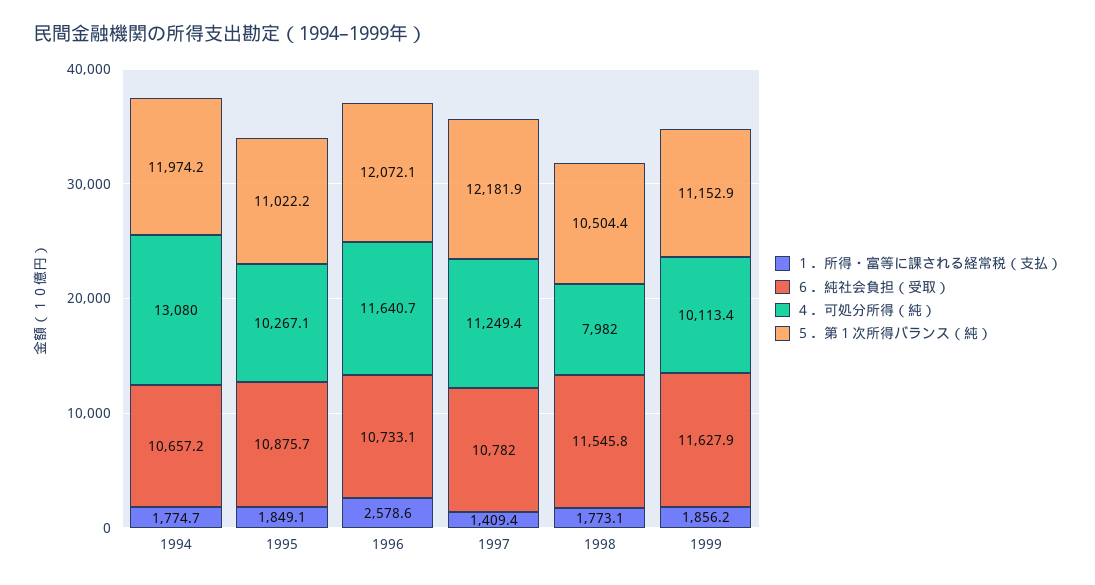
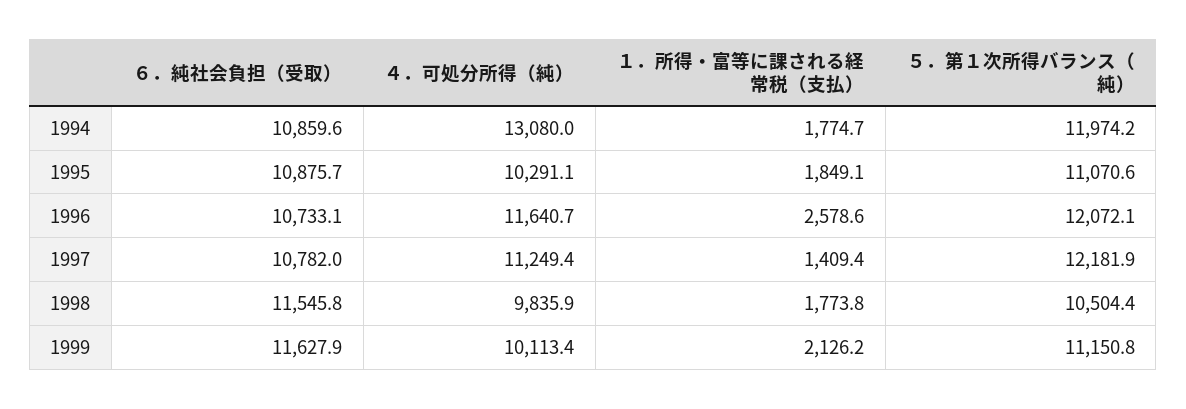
６．純社会負担（受取）, 1994: 10657.2 -> 10859.6
４．可処分所得（純）, 1995: 10267.1 -> 10291.1
５．第１次所得バランス（純）, 1995: 11022.2 -> 11070.6
１．所得・富等に課される経常税（支払）, 1998: 1773.1 -> 1773.8
４．可処分所得（純）, 1998: 7982 -> 9835.9
１．所得・富等に課される経常税（支払）, 1999: 1856.2 -> 2126.2
５．第１次所得バランス（純）, 1999: 11152.9 -> 11150.8

